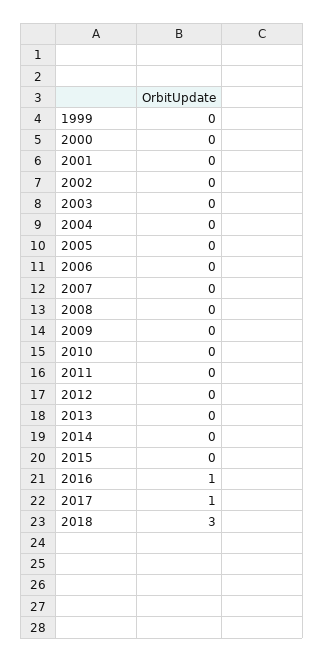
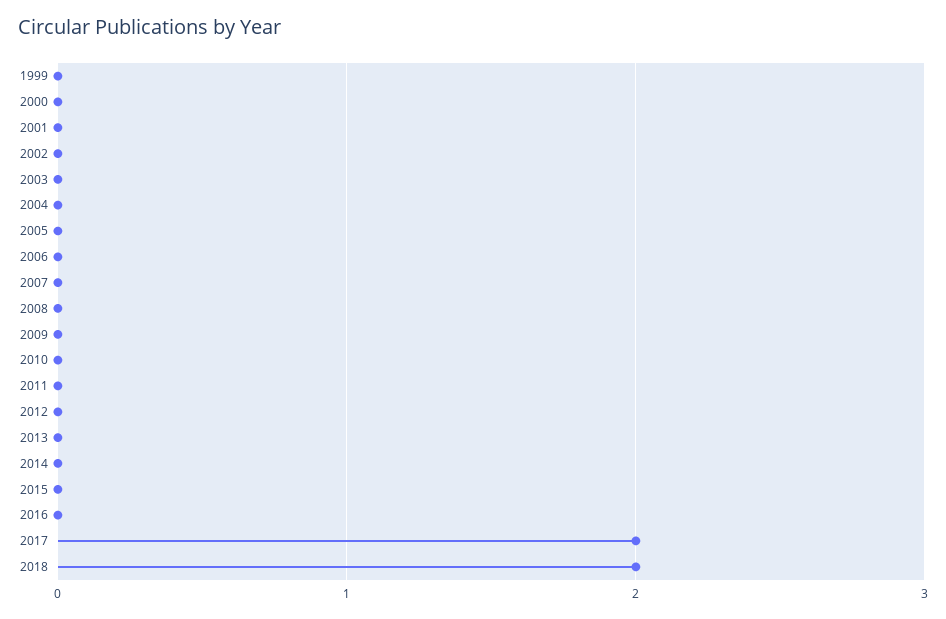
2016: 1 -> 0
2017: 1 -> 2
2018: 3 -> 2

